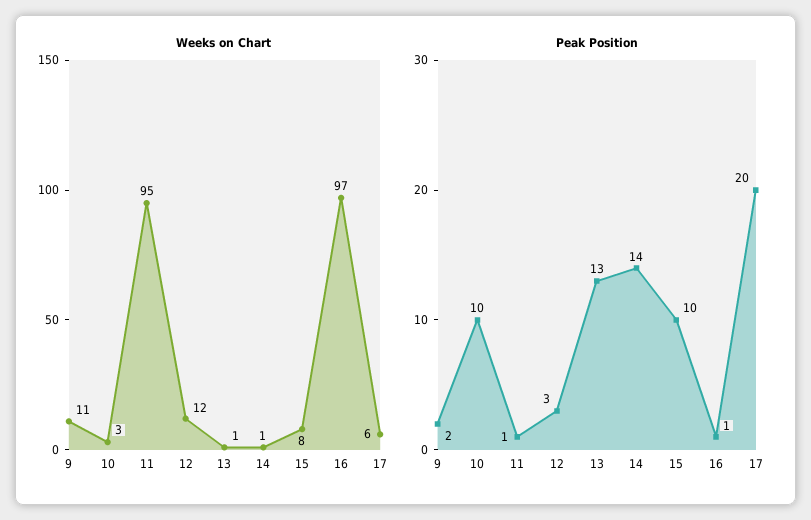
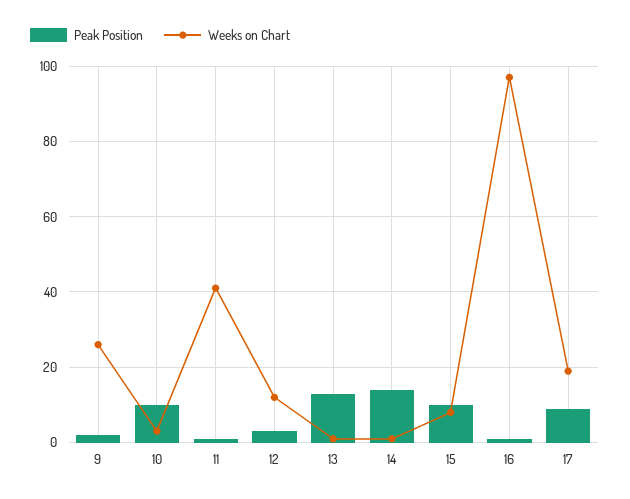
Weeks on Chart, 9: 11 -> 25
Weeks on Chart, 11: 95 -> 40
Weeks on Chart, 17: 6 -> 20
Peak Position, 17: 20 -> 10

